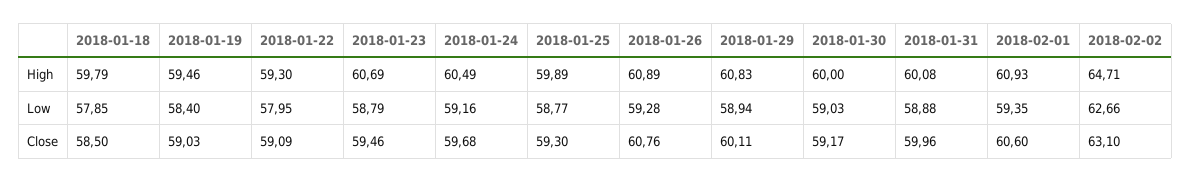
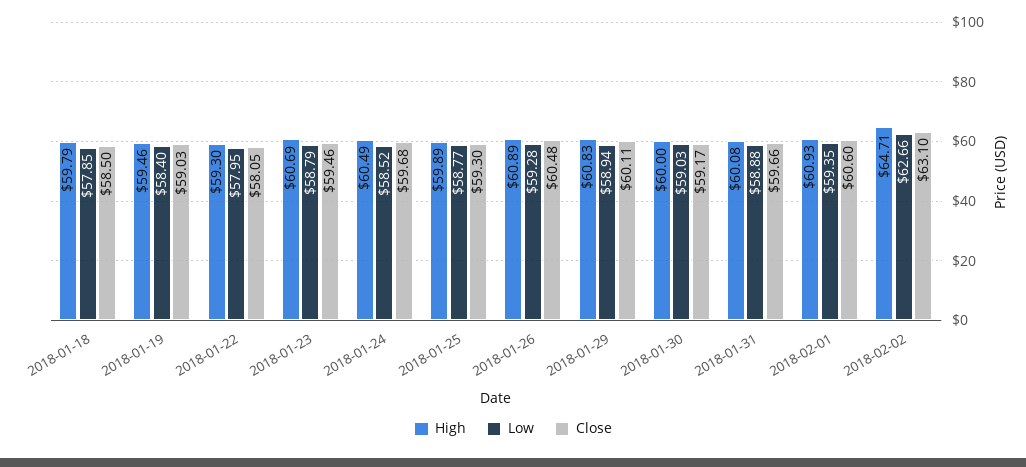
Low, 2018-01-24: 59.16 -> 58.52
Close, 2018-01-22: 59.09 -> 58.05
Close, 2018-01-26: 60.76 -> 60.48
Close, 2018-01-31: 59.96 -> 59.66

